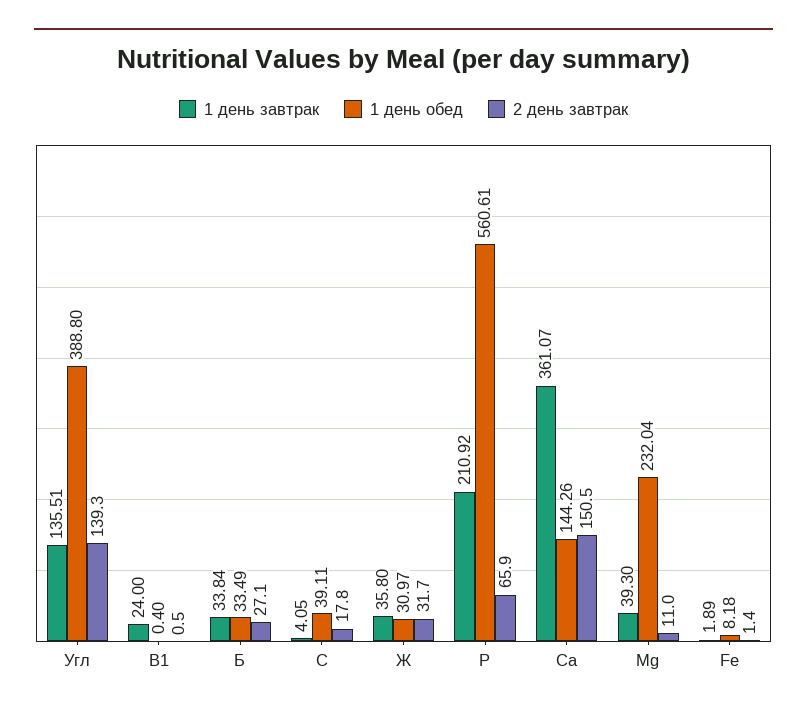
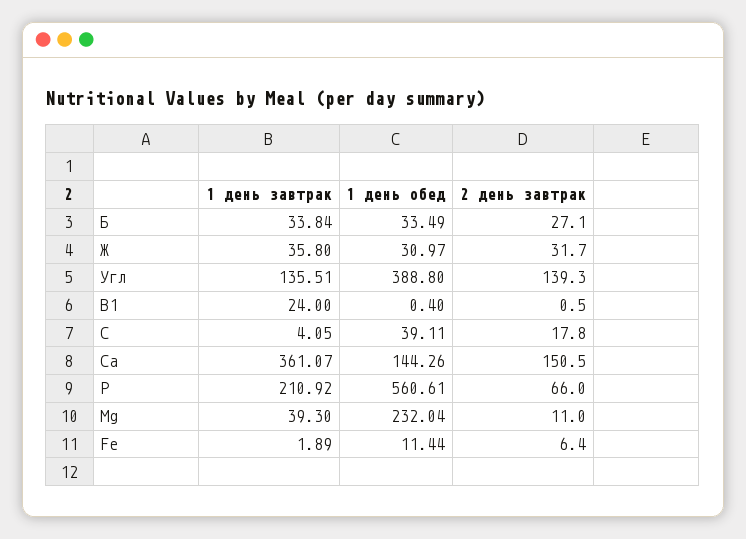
2 день завтрак, Р: 65.9 -> 66
1 день обед, Fe: 8.18 -> 11.44
2 день завтрак, Fe: 1.4 -> 6.4

